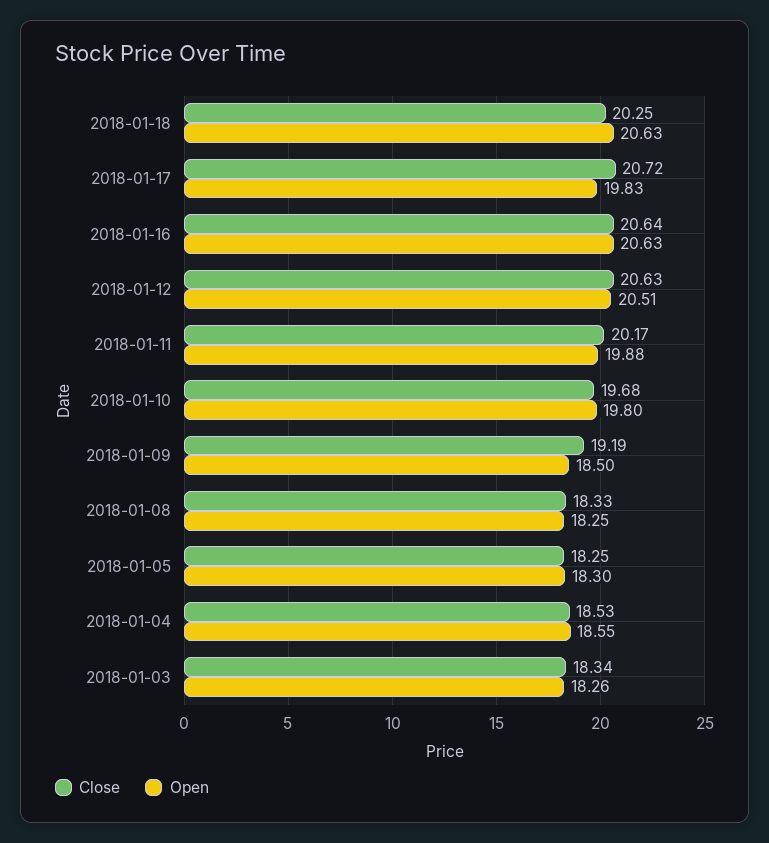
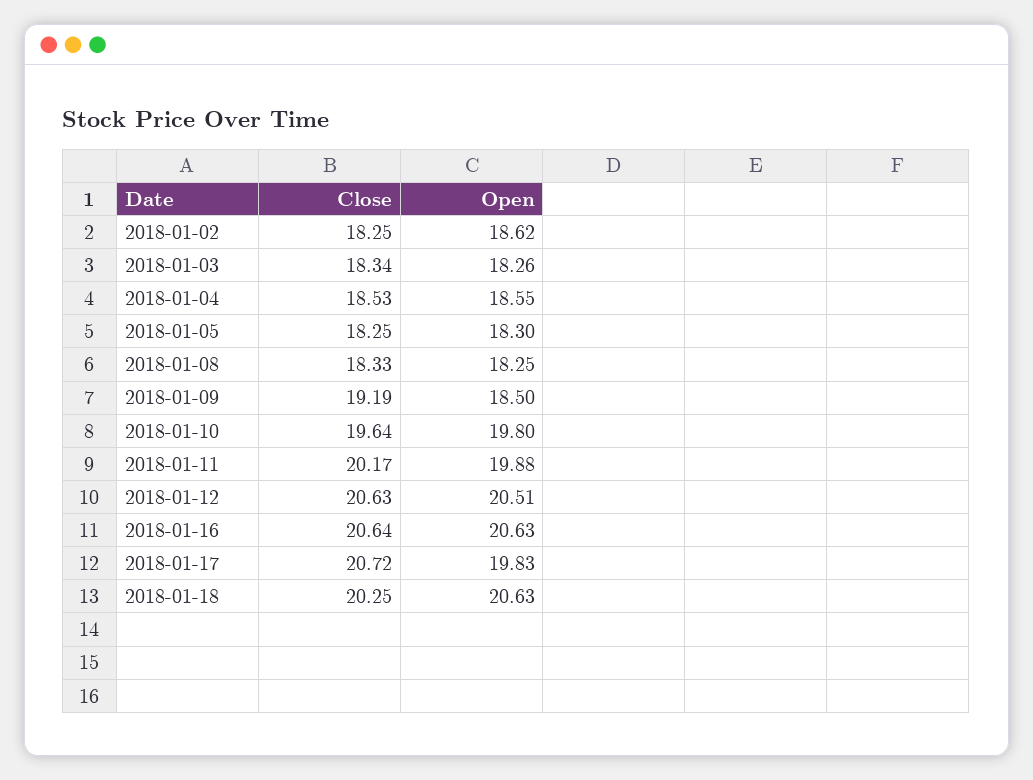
Close, 2018-01-10: 19.68 -> 19.64
Close, 2018-01-02: none -> 18.25
Open, 2018-01-02: none -> 18.62

